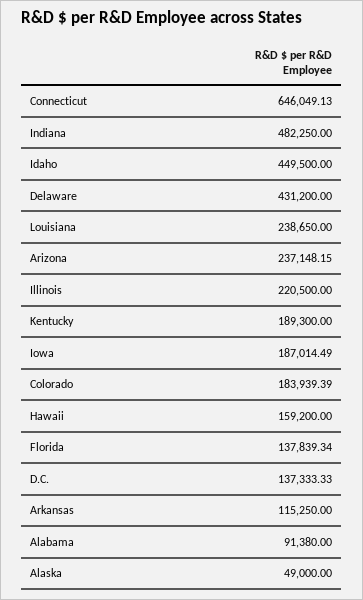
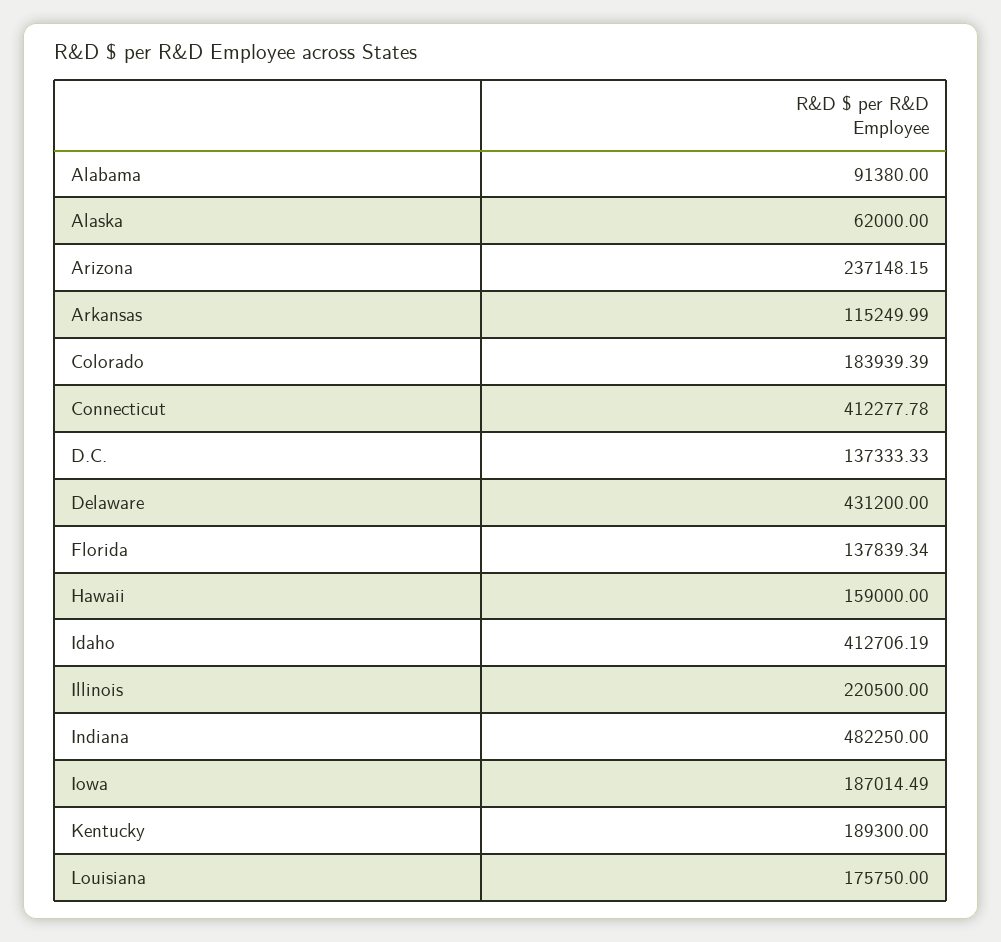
Connecticut: 646049.13 -> 412277.78
Idaho: 449500 -> 412706.19
Louisiana: 238650 -> 175750
Hawaii: 159200 -> 159000
Arkansas: 115250 -> 115249.99
Alaska: 49000 -> 62000

